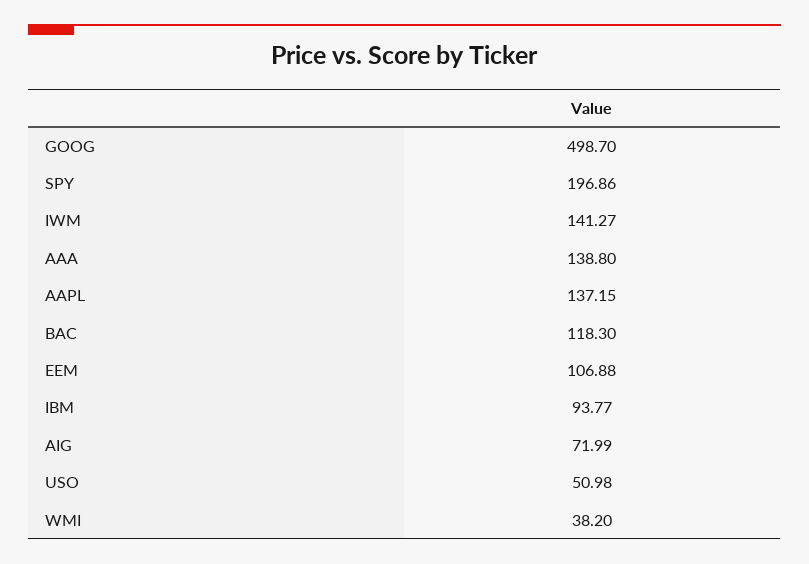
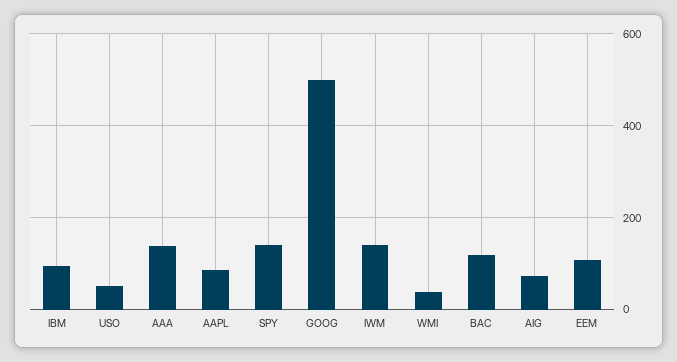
SPY: 196.86 -> 140
AAPL: 137.15 -> 80

